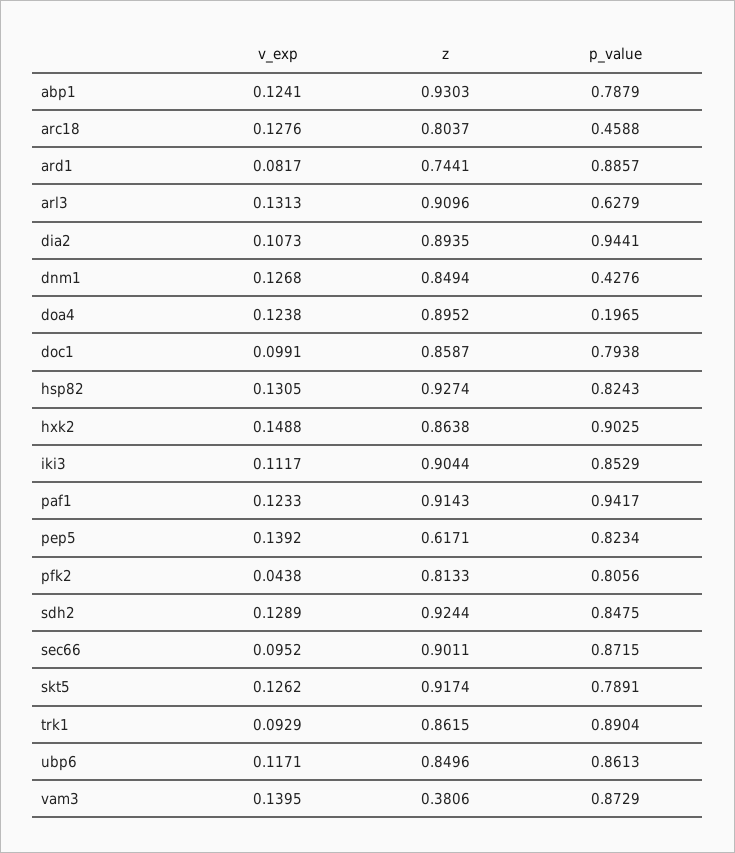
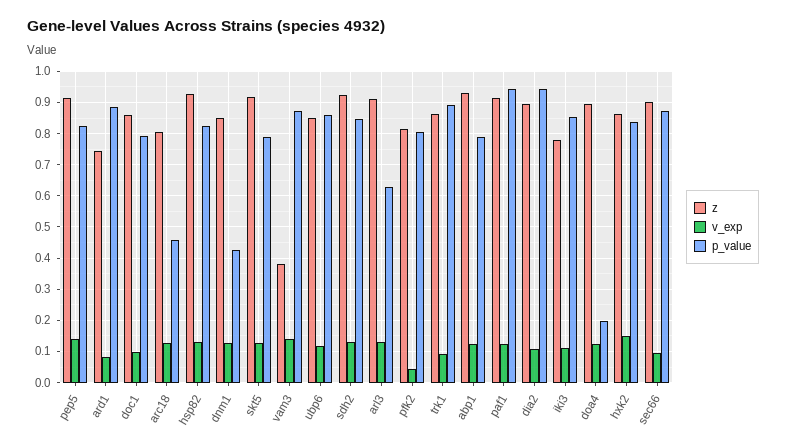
p_value, hxk2: 0.9025 -> 0.84
z, iki3: 0.9044 -> 0.78
z, pep5: 0.6171 -> 0.92

